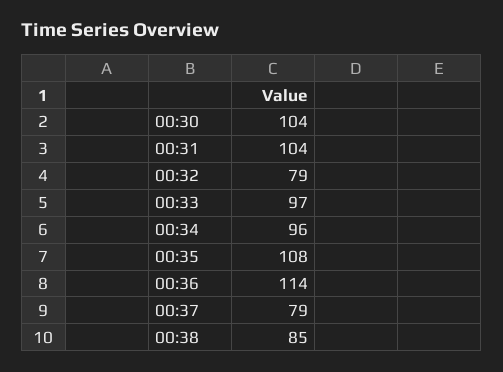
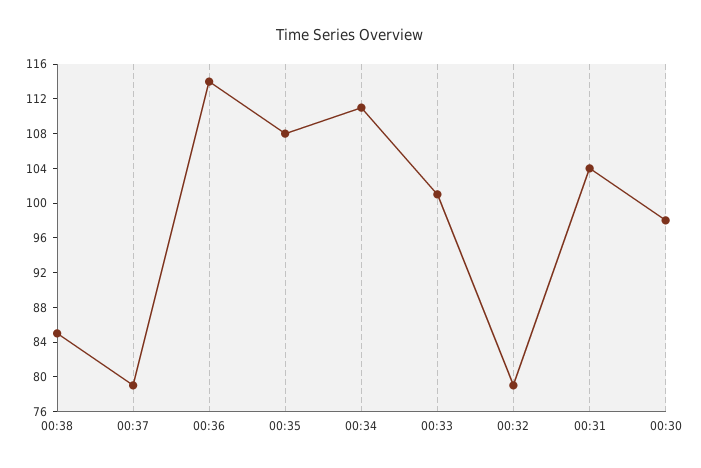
00:30: 104 -> 98
00:33: 97 -> 101
00:34: 96 -> 111

